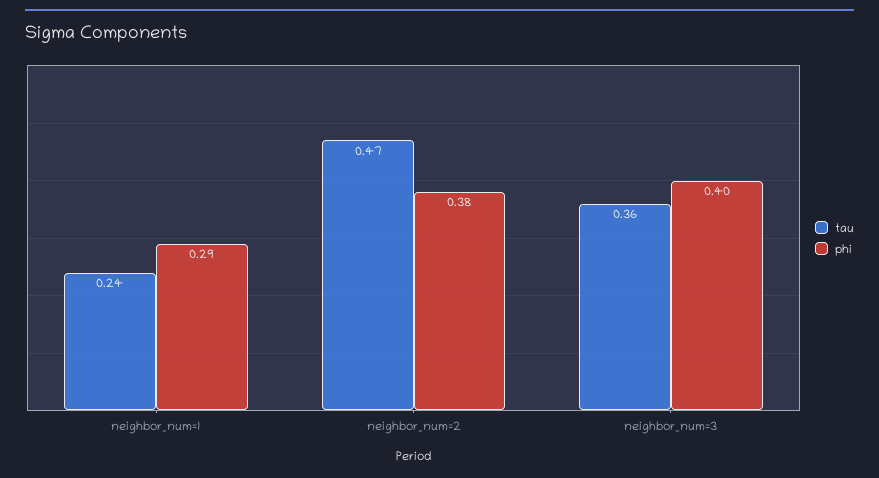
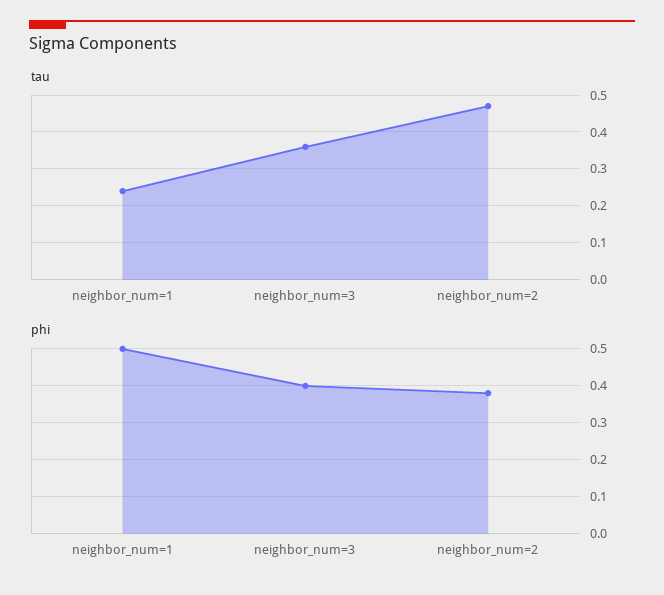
phi, neighbor_num=1: 0.29 -> 0.5

